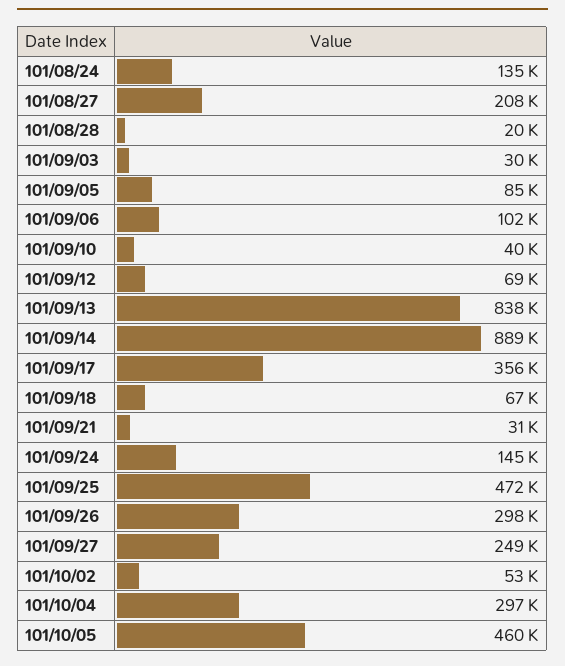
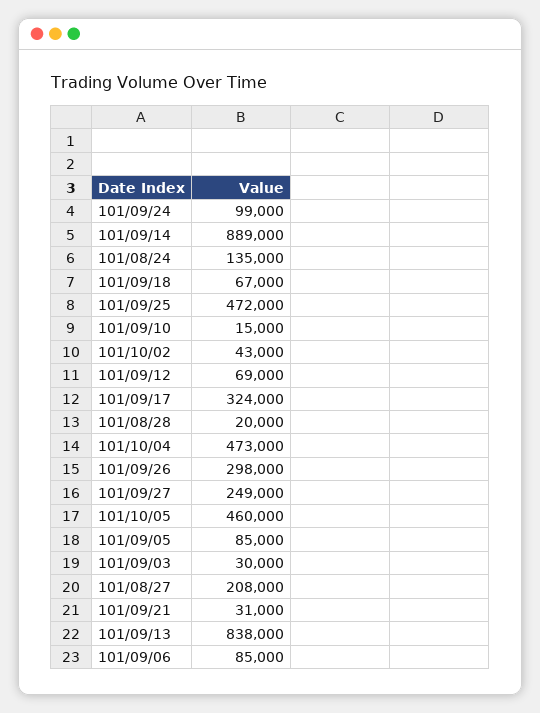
101/09/06: 102000 -> 85000
101/09/10: 40000 -> 15000
101/09/17: 356000 -> 324000
101/09/24: 145000 -> 99000
101/10/02: 53000 -> 43000
101/10/04: 297000 -> 473000

